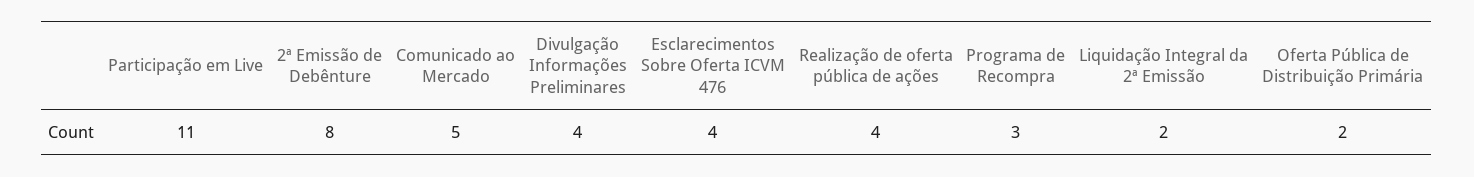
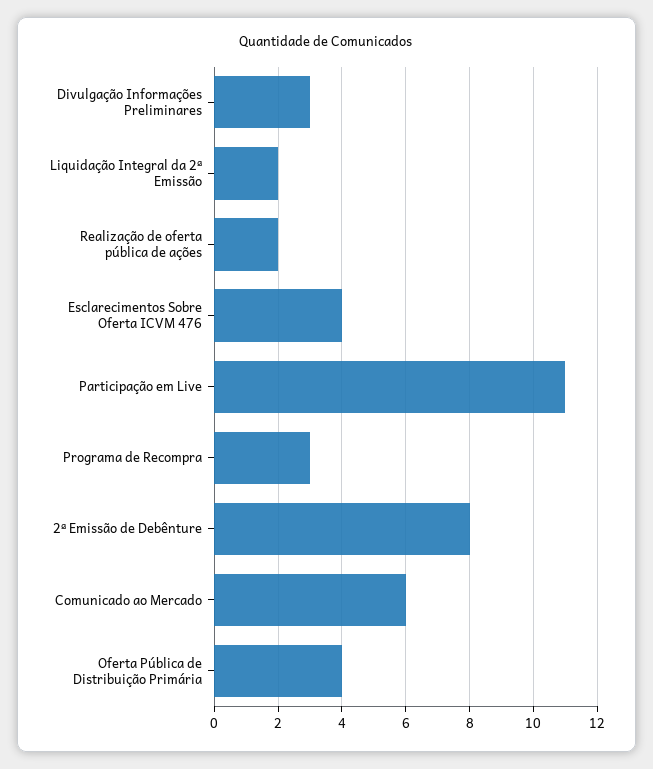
Comunicado ao Mercado: 5 -> 6
Divulgação Informações Preliminares: 4 -> 3
Realização de oferta pública de ações: 4 -> 2
Oferta Pública de Distribuição Primária: 2 -> 4

